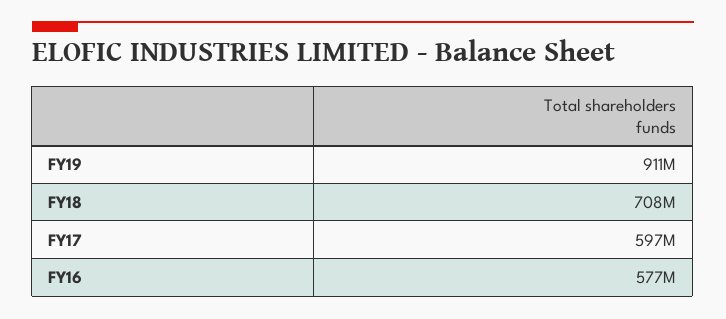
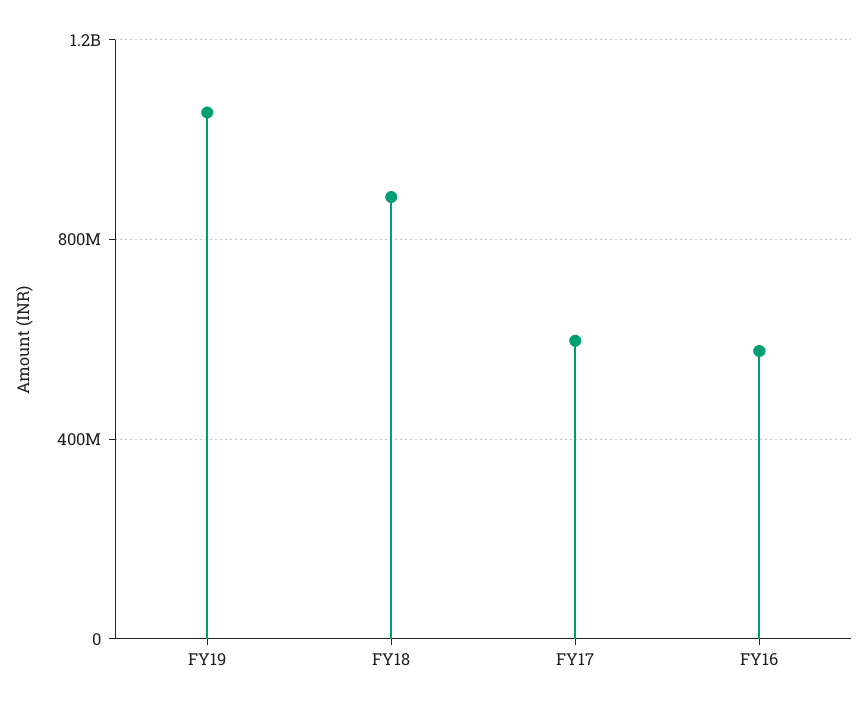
FY19: 911000000 -> 1050000000
FY18: 708000000 -> 900000000

